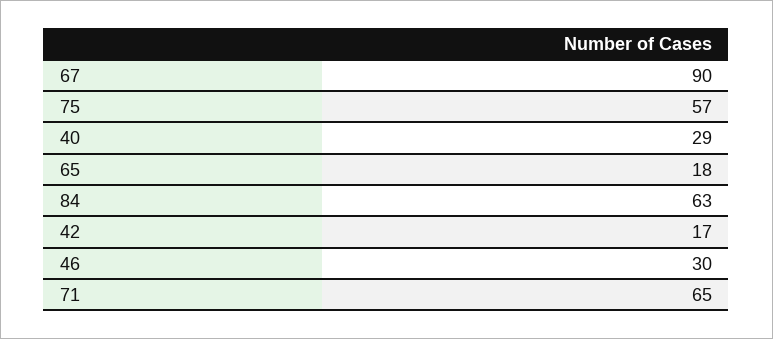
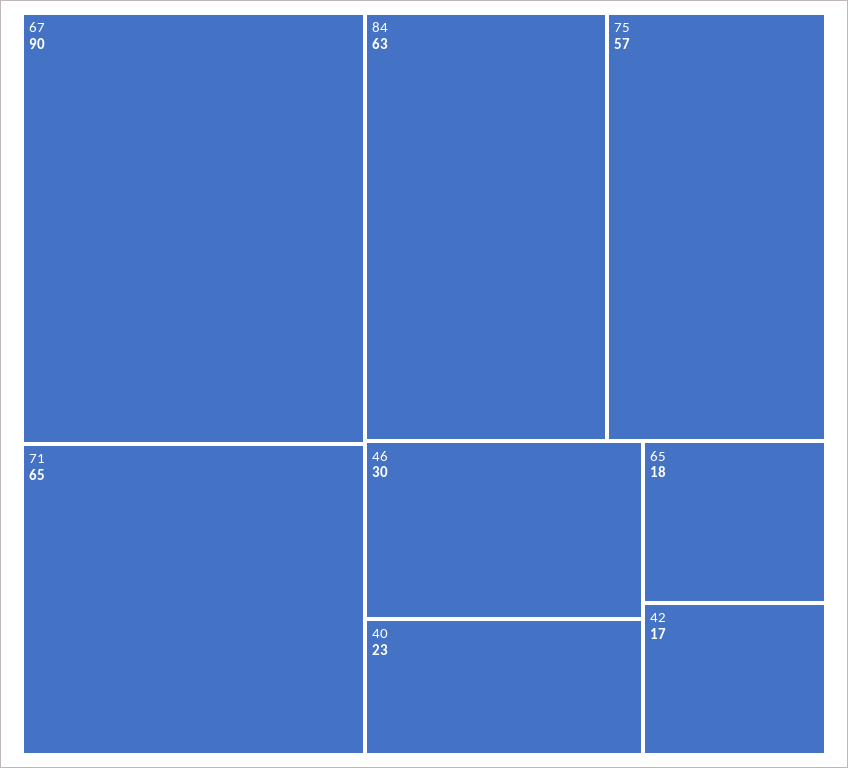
40: 29 -> 23

